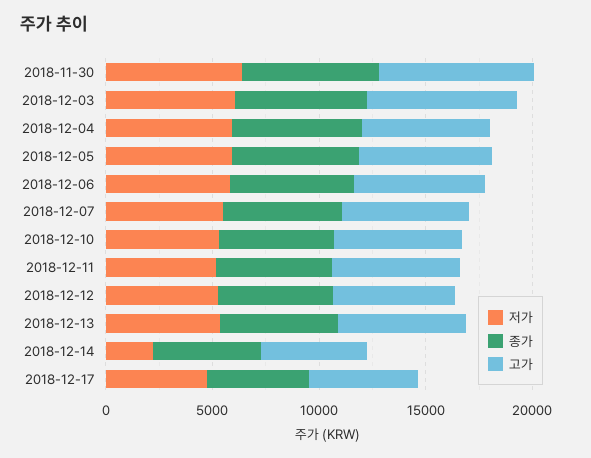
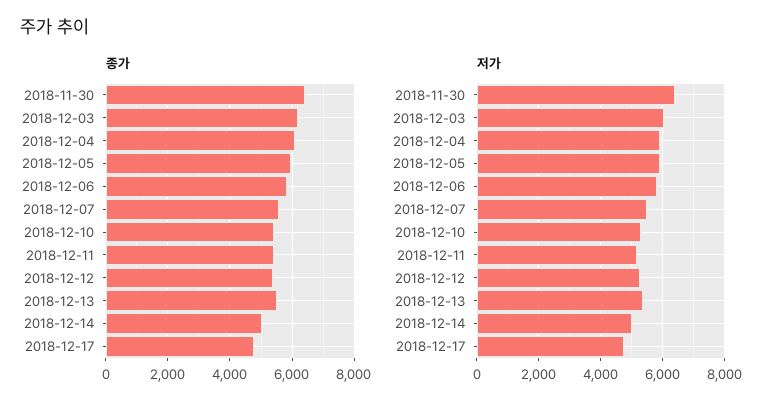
고가, 2018-11-30: 7000 -> none
고가, 2018-12-03: 7000 -> none
고가, 2018-12-04: 6000 -> none
고가, 2018-12-05: 6000 -> none
고가, 2018-12-06: 6000 -> none
고가, 2018-12-07: 6000 -> none
고가, 2018-12-10: 6000 -> none
고가, 2018-12-11: 6000 -> none
고가, 2018-12-12: 6000 -> none
고가, 2018-12-13: 6000 -> none
저가, 2018-12-14: 2000 -> 5000
고가, 2018-12-14: 5000 -> none
고가, 2018-12-17: 5000 -> none

